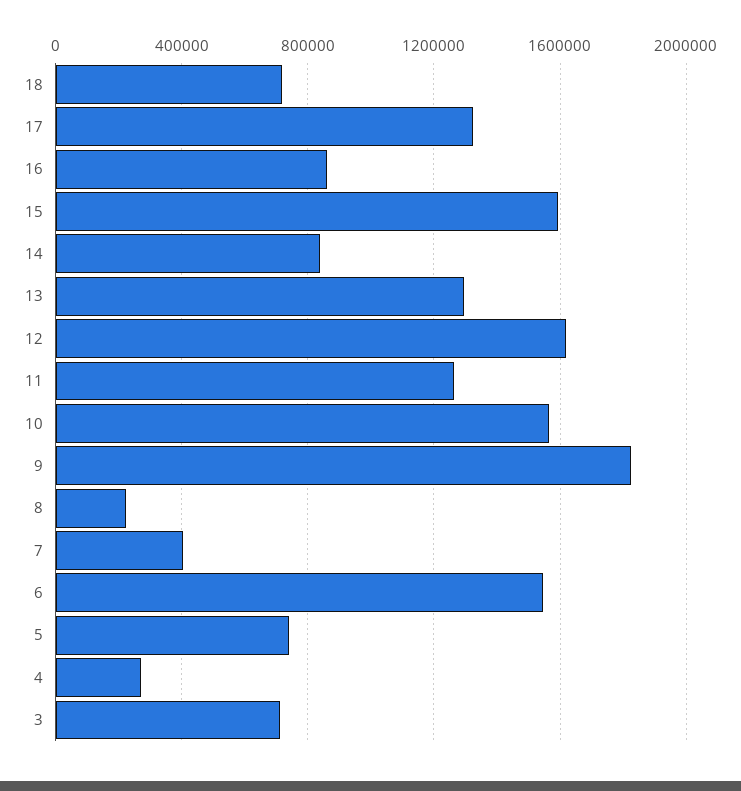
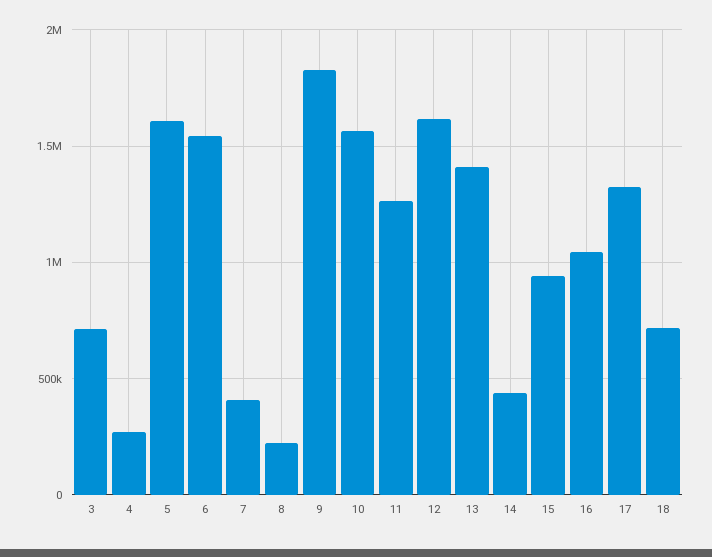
16: 850000 -> 1050000
15: 1600000 -> 950000
14: 850000 -> 450000
13: 1300000 -> 1400000
5: 750000 -> 1600000

